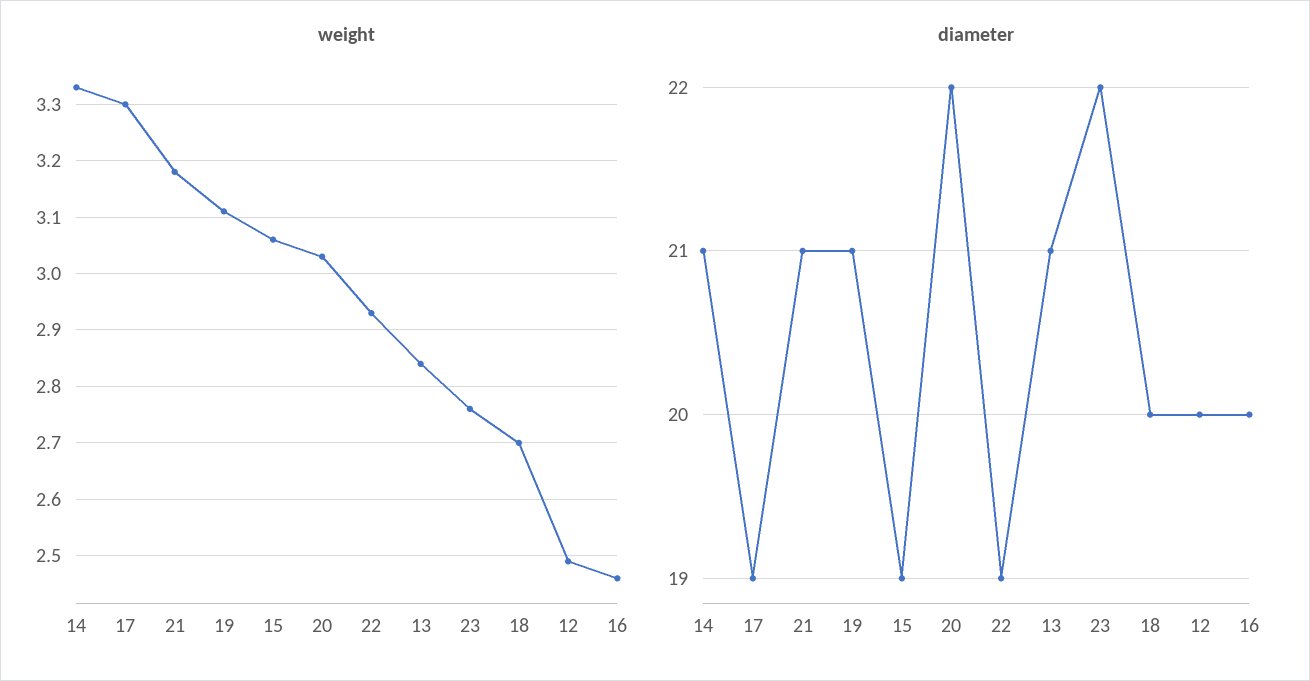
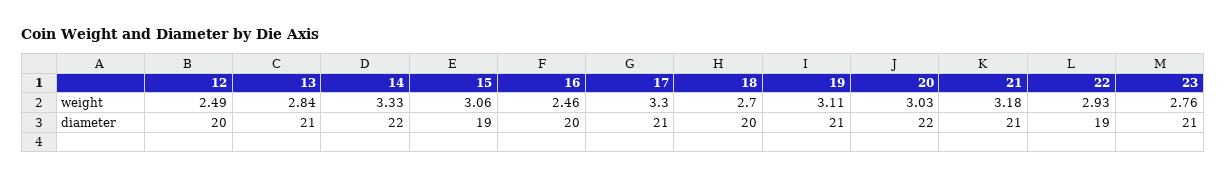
diameter, 14: 21 -> 22
diameter, 17: 19 -> 21
diameter, 23: 22 -> 21

